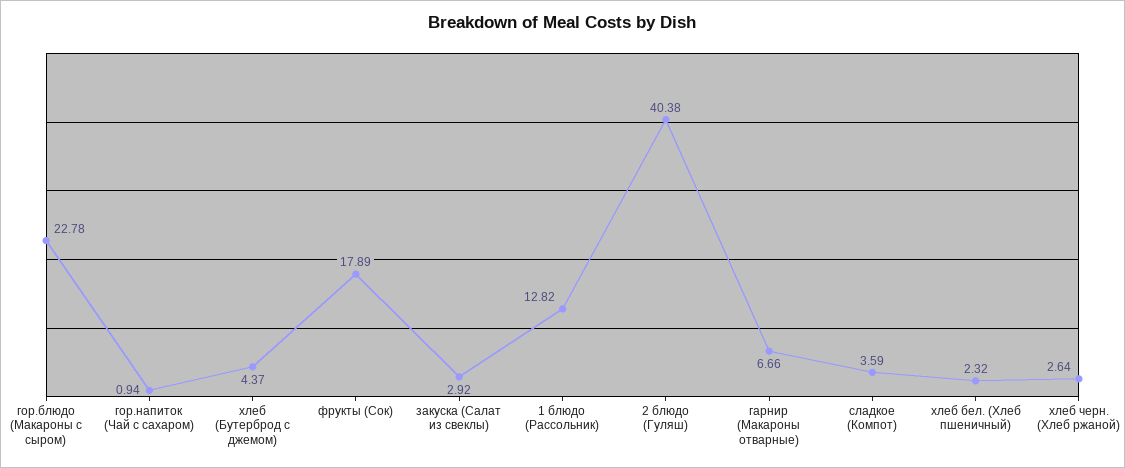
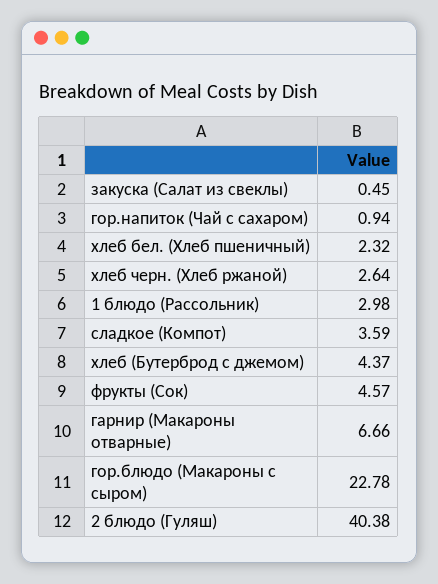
фрукты (Сок): 17.89 -> 4.57
закуска (Салат из свеклы): 2.92 -> 0.45
1 блюдо (Рассольник): 12.82 -> 2.98

